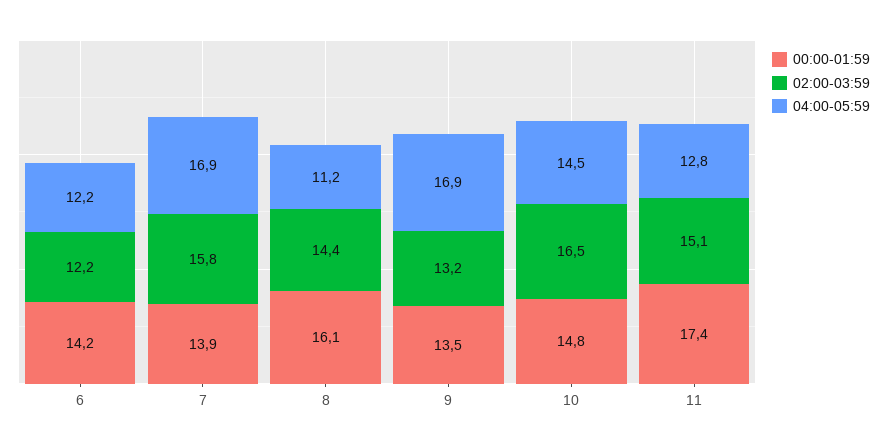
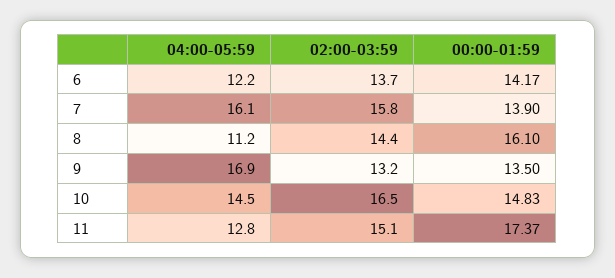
02:00-03:59, 6: 12.2 -> 13.7
04:00-05:59, 7: 16.9 -> 16.1

